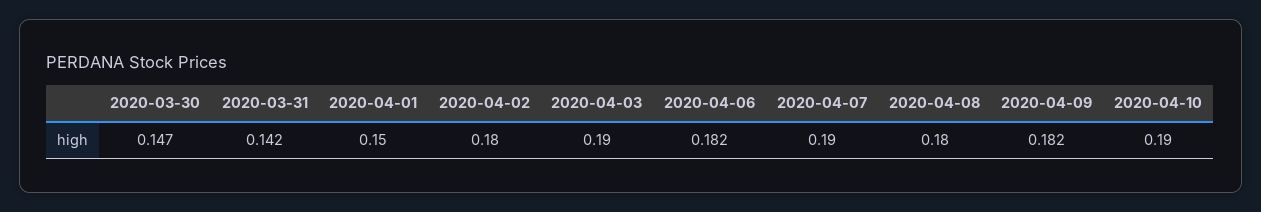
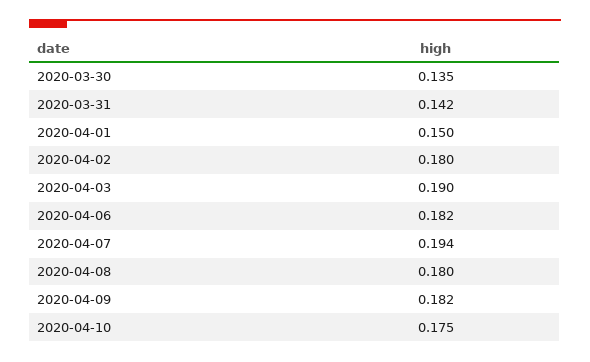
2020-03-30: 0.147 -> 0.135
2020-04-07: 0.19 -> 0.194
2020-04-10: 0.19 -> 0.175

